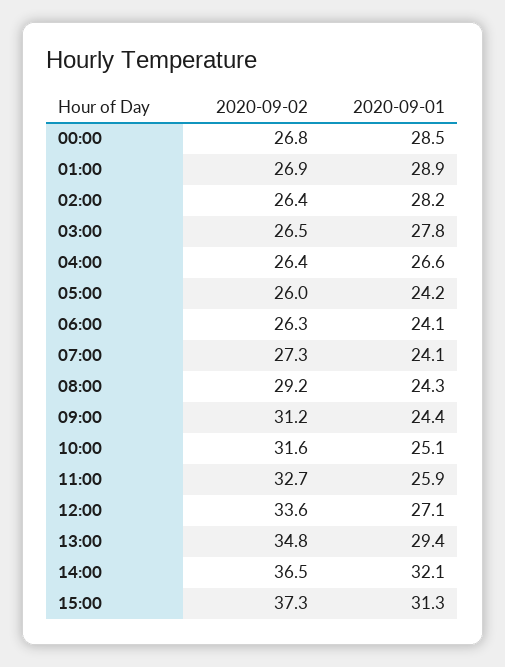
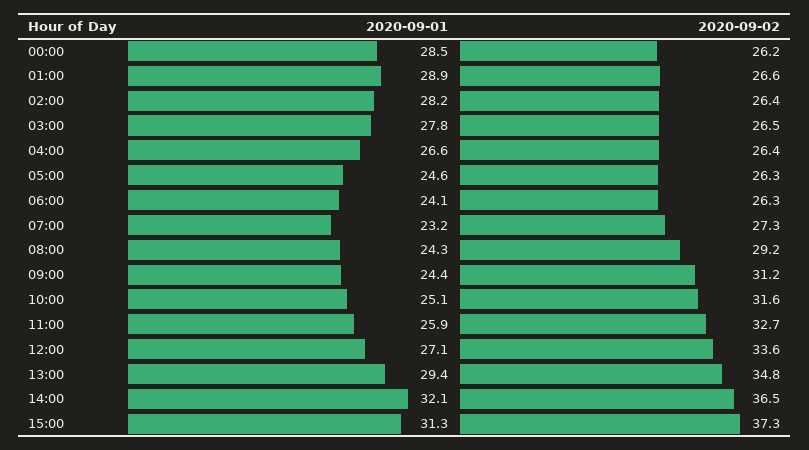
2020-09-02, 00:00: 26.8 -> 26.2
2020-09-02, 01:00: 26.9 -> 26.6
2020-09-02, 05:00: 26 -> 26.3
2020-09-01, 05:00: 24.2 -> 24.6
2020-09-01, 07:00: 24.1 -> 23.2

